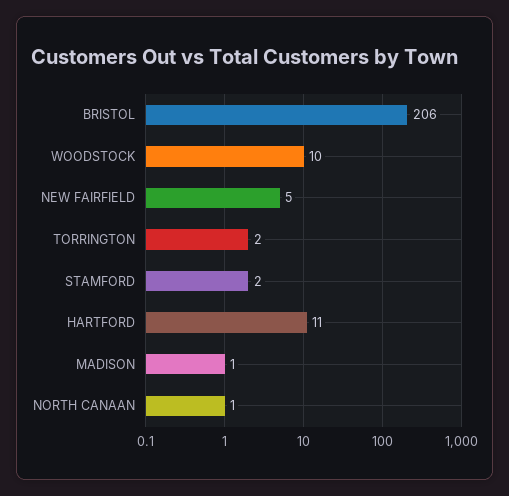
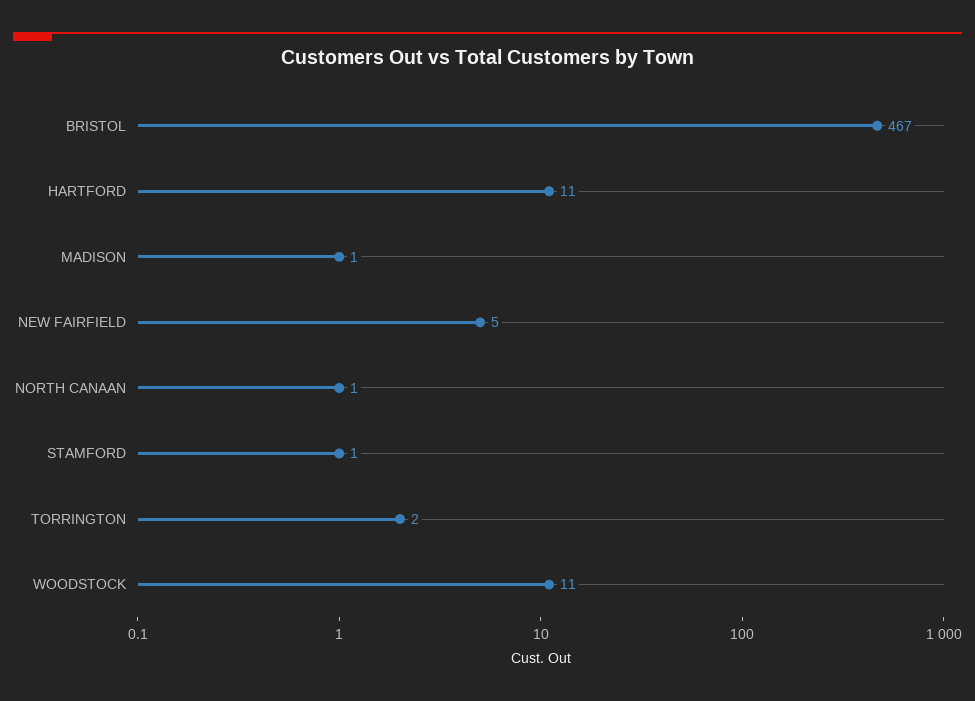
BRISTOL: 206 -> 467
WOODSTOCK: 10 -> 11
STAMFORD: 2 -> 1

